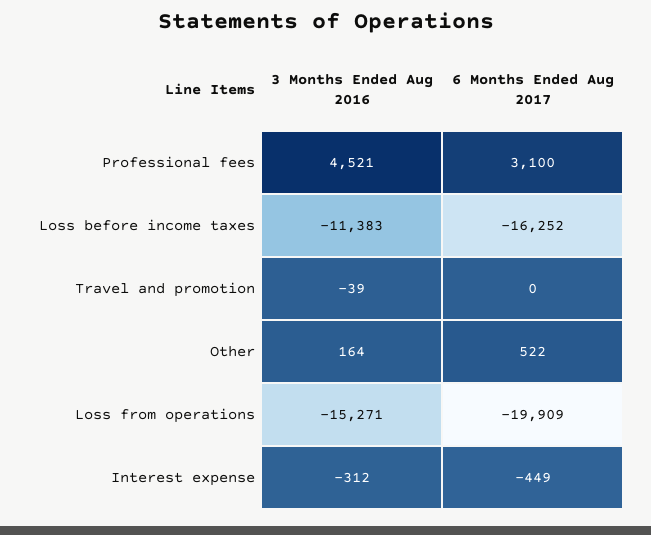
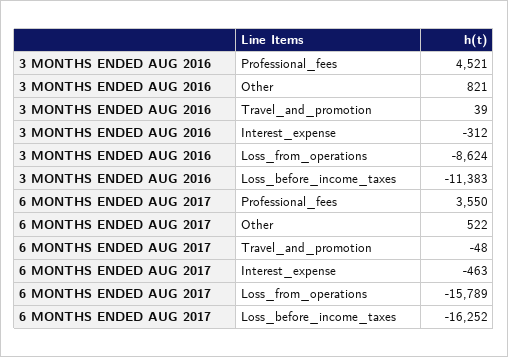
6 Months Ended Aug 2017, Professional fees: 3100 -> 3550
3 Months Ended Aug 2016, Travel and promotion: -39 -> 39
6 Months Ended Aug 2017, Travel and promotion: 0 -> -48
3 Months Ended Aug 2016, Other: 164 -> 821
3 Months Ended Aug 2016, Loss from operations: -15271 -> -8624
6 Months Ended Aug 2017, Loss from operations: -19909 -> -15789
6 Months Ended Aug 2017, Interest expense: -449 -> -463

